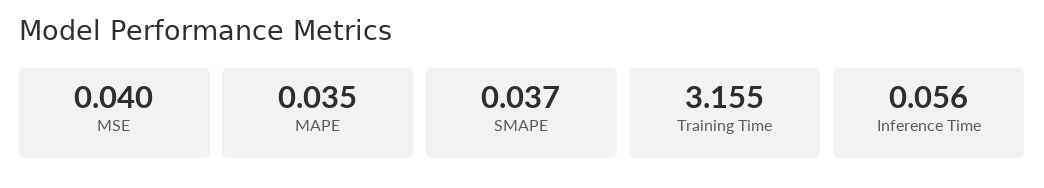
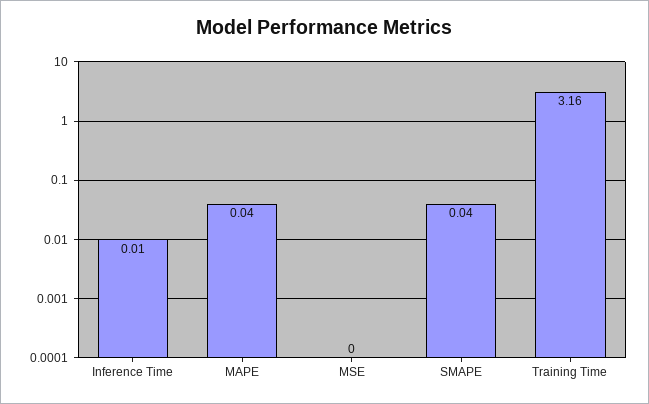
MSE: 0.04 -> 0
Inference Time: 0.056 -> 0.01

